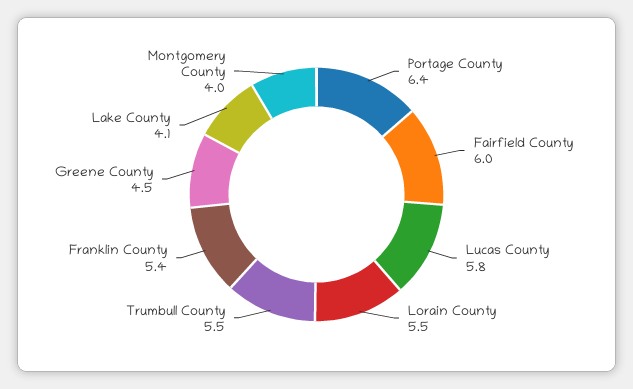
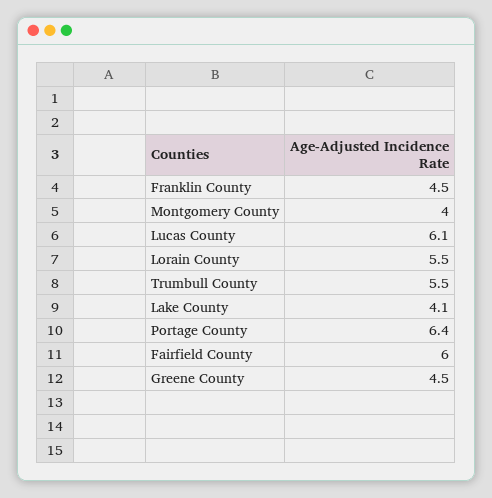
Lucas County: 5.8 -> 6.1
Franklin County: 5.4 -> 4.5

